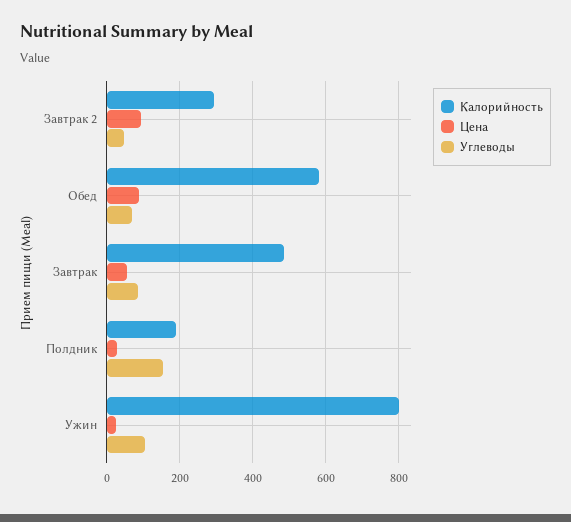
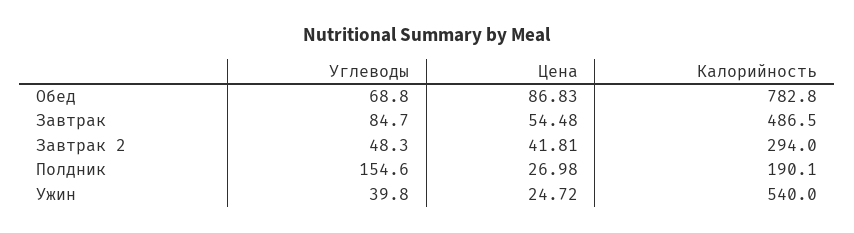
Цена, Завтрак 2: 100 -> 41.81
Калорийность, Обед: 580 -> 782.8
Калорийность, Ужин: 800 -> 540
Углеводы, Ужин: 100 -> 39.8

